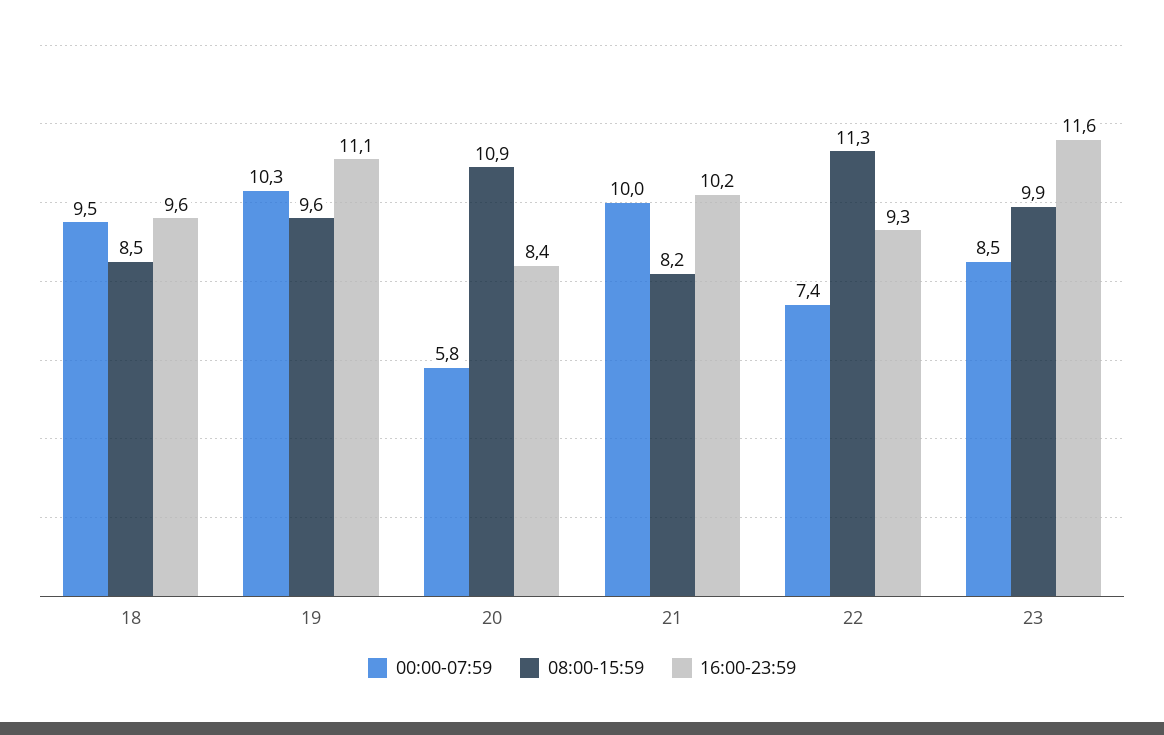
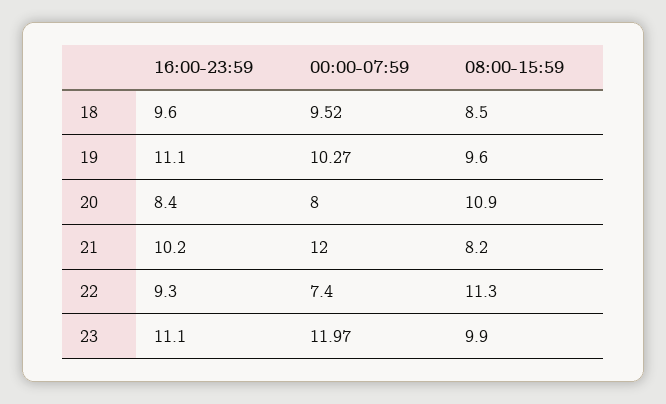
00:00-07:59, 20: 5.8 -> 8
00:00-07:59, 21: 10 -> 12
00:00-07:59, 23: 8.5 -> 11.97
16:00-23:59, 23: 11.6 -> 11.1

